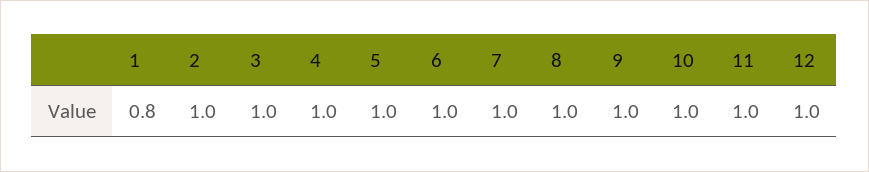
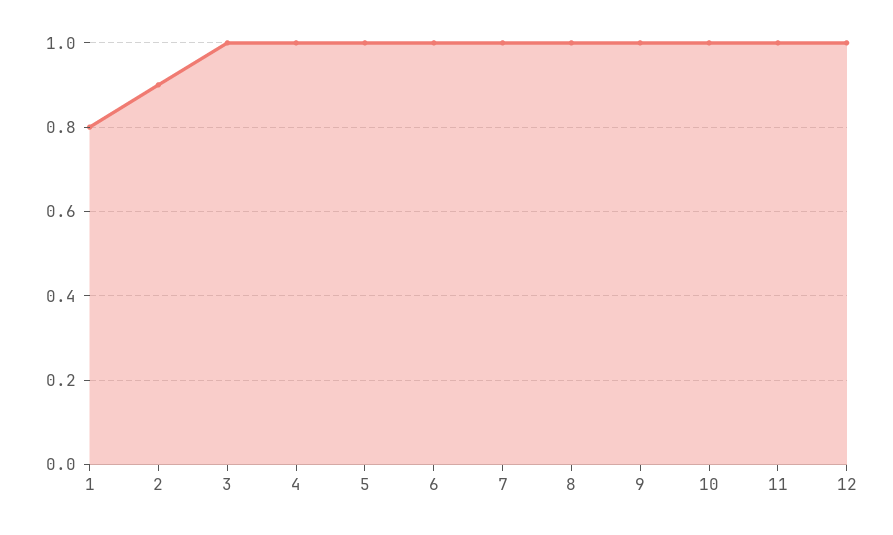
2: 1 -> 0.9

